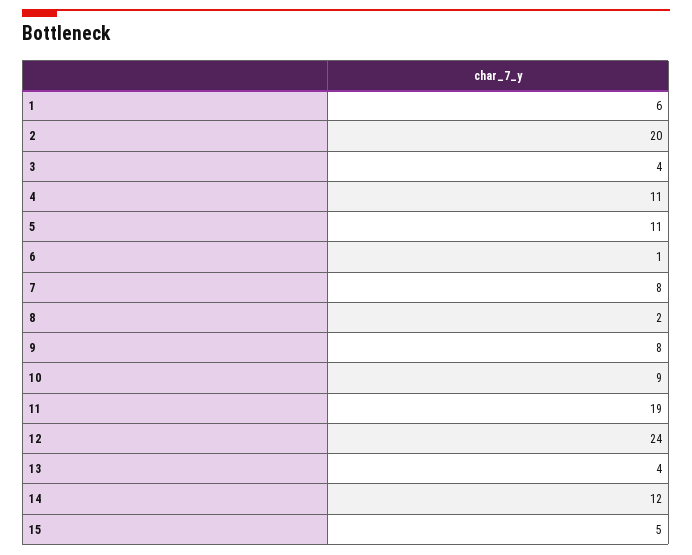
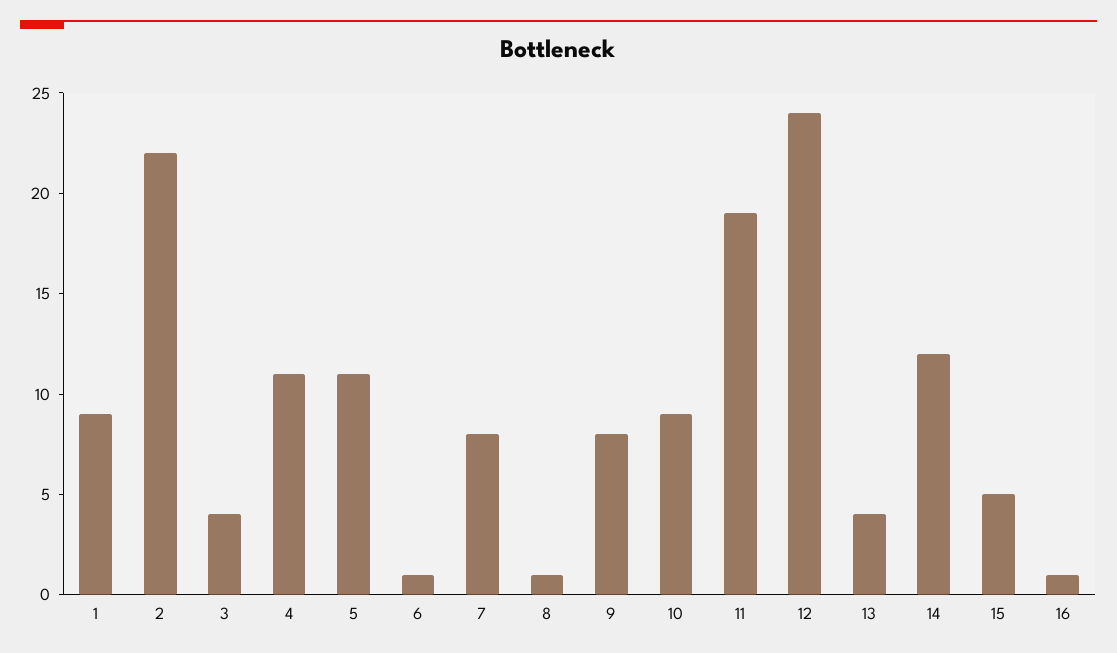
1: 6 -> 9
2: 20 -> 22
8: 2 -> 1
16: none -> 1

